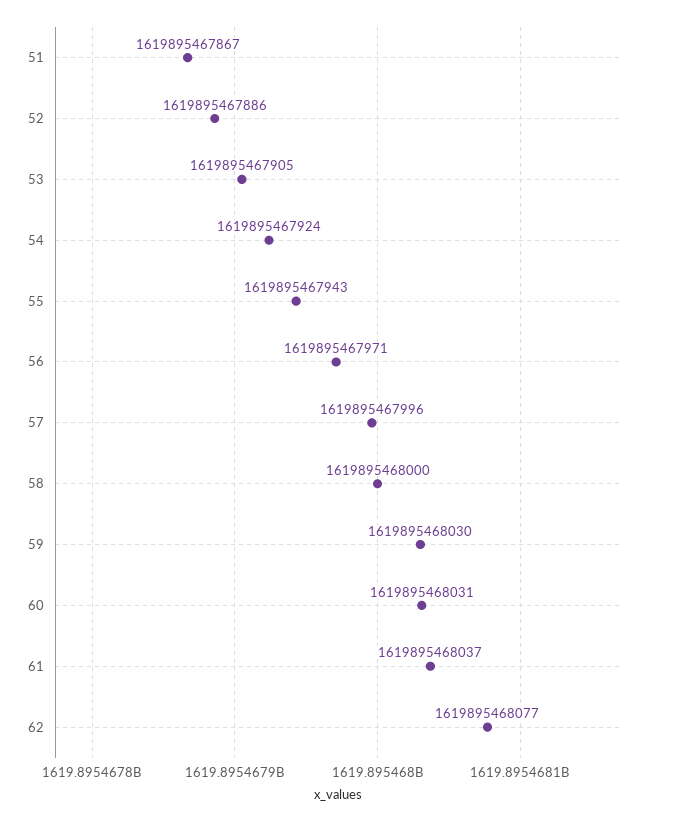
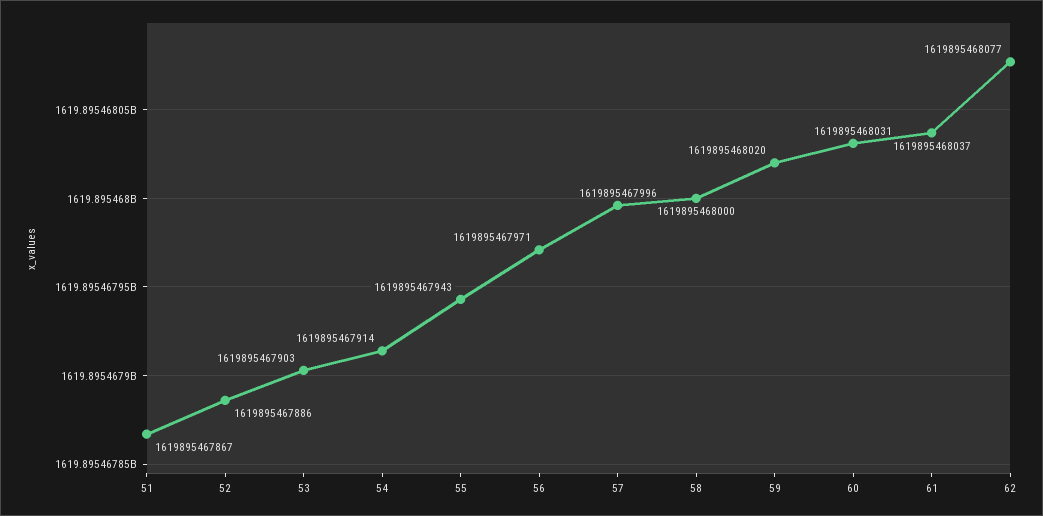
53: 1619895467905 -> 1619895467903
54: 1619895467924 -> 1619895467914
59: 1619895468030 -> 1619895468020

